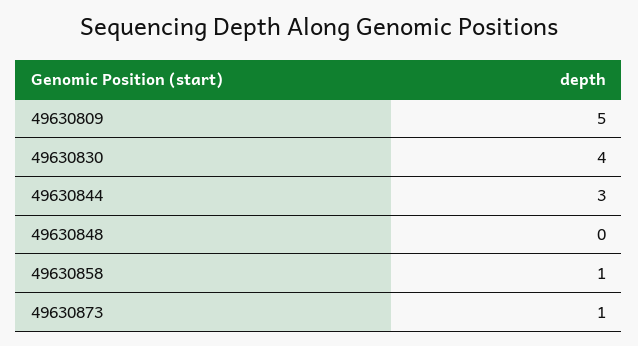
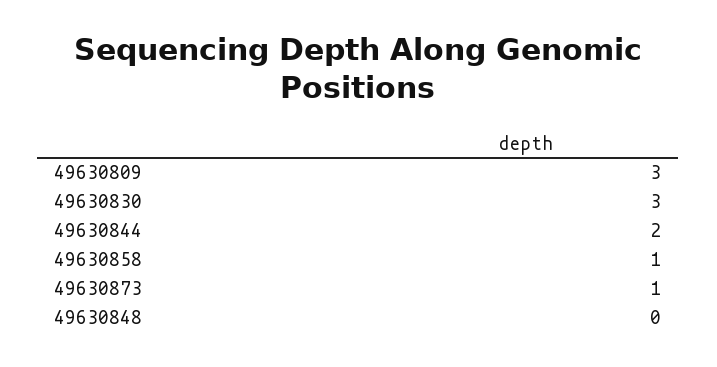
49630809: 5 -> 3
49630830: 4 -> 3
49630844: 3 -> 2

